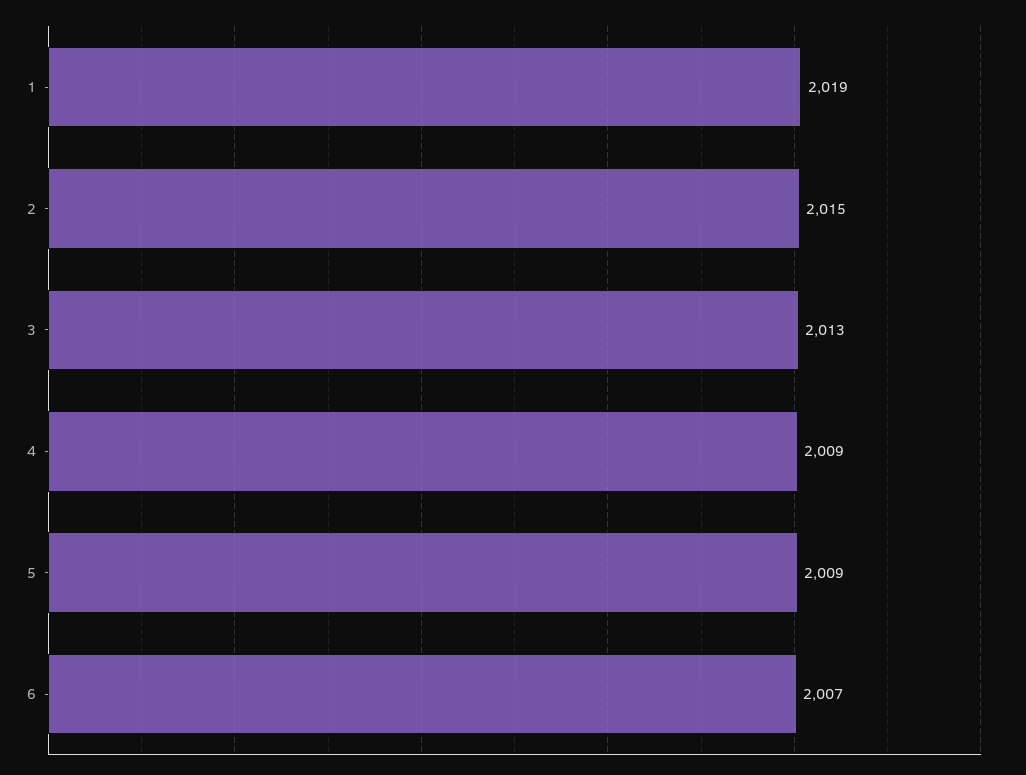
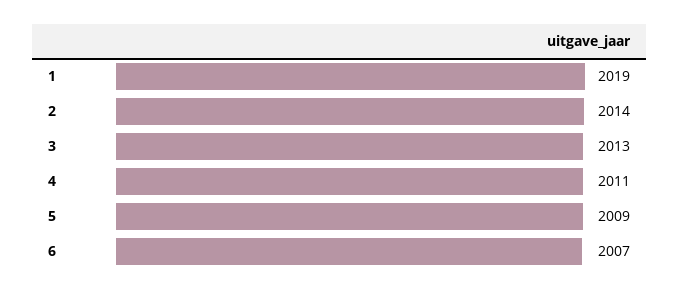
2: 2015 -> 2014
4: 2009 -> 2011

